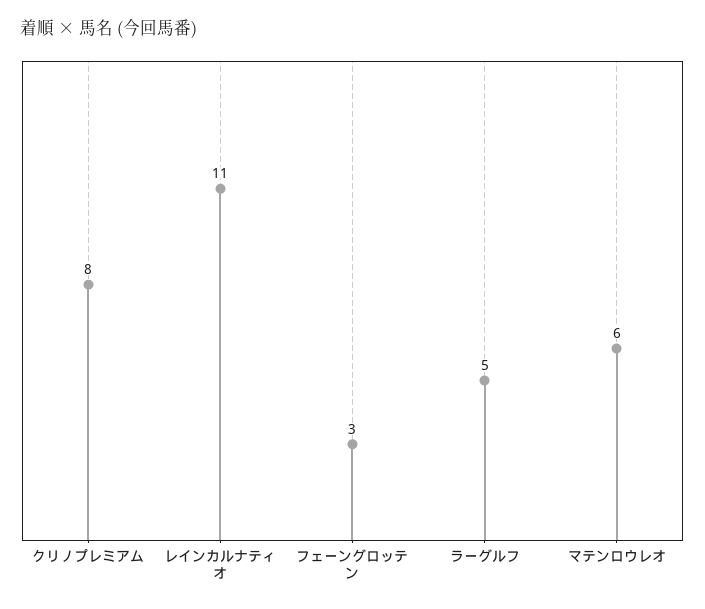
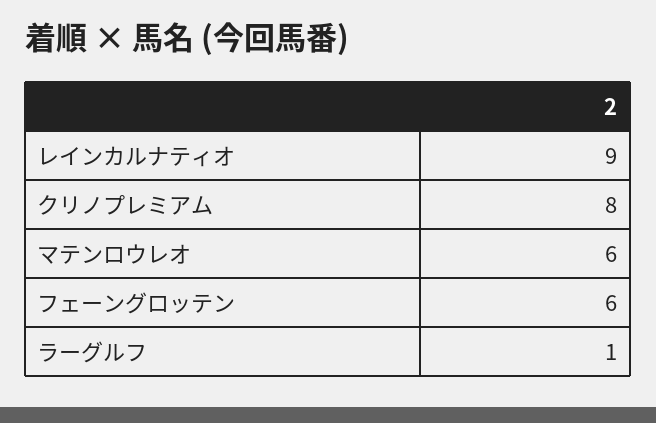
レインカルナティオ: 11 -> 9
フェーングロッテン: 3 -> 6
ラーグルフ: 5 -> 1

